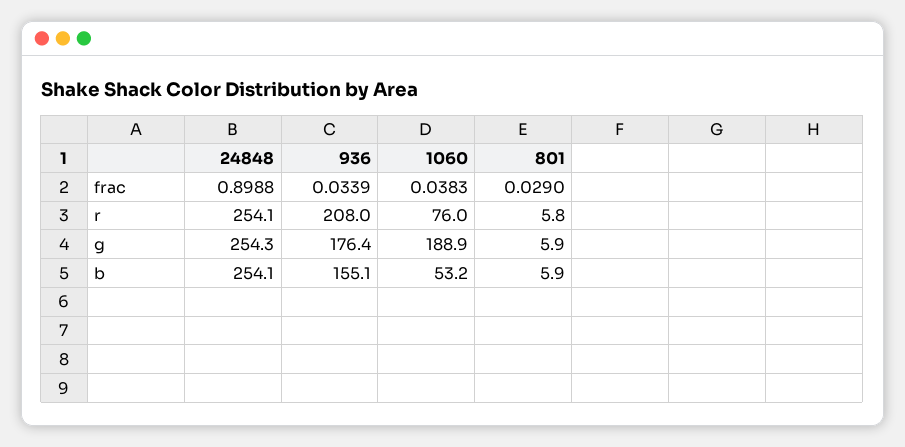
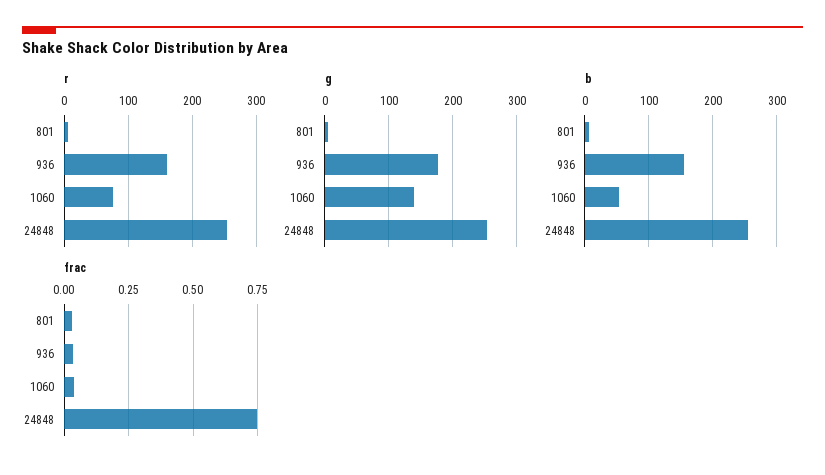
frac, 24848: 0.8988 -> 0.75
r, 936: 208 -> 160
g, 1060: 188.9 -> 140

